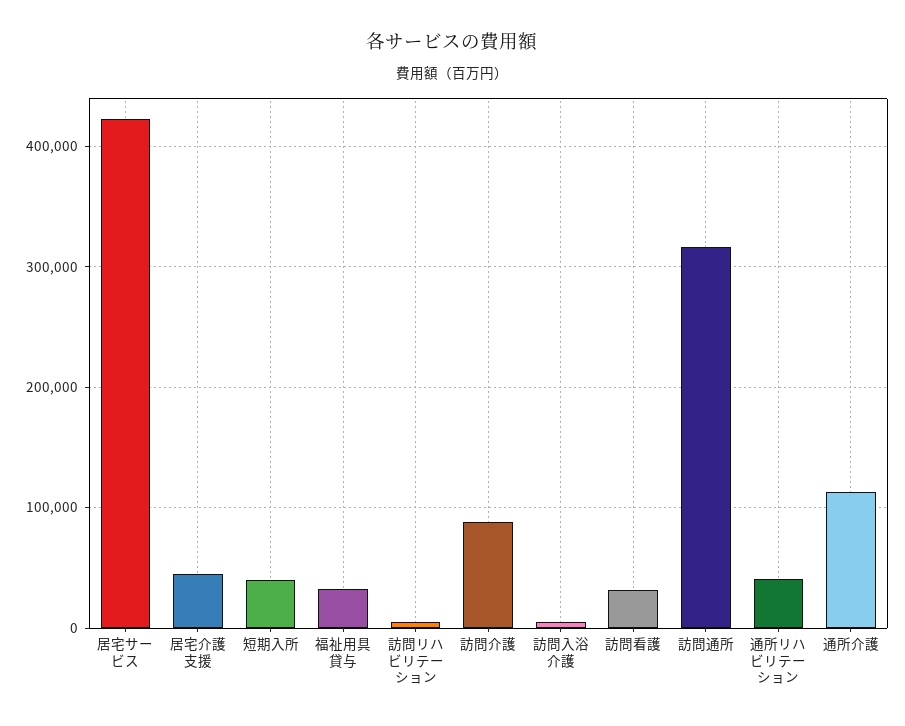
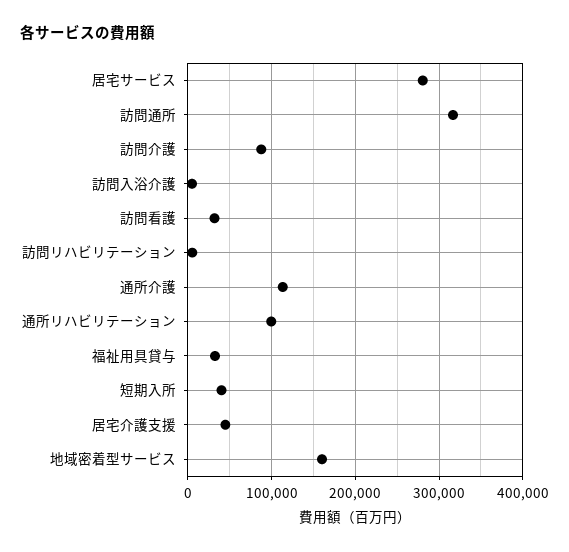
居宅サービス: 420000 -> 280000
通所リハビリテーション: 40000 -> 100000
地域密着型サービス: none -> 160000

